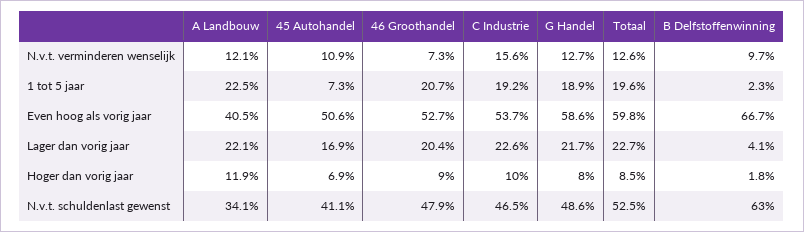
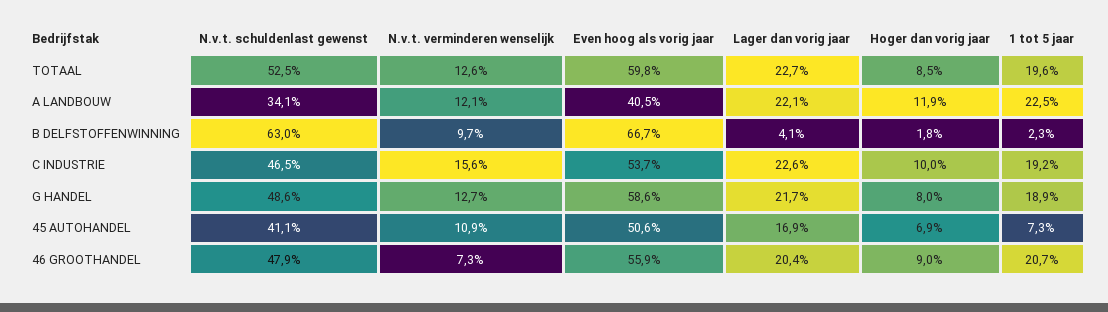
46 Groothandel, Even hoog als vorig jaar: 52.7 -> 55.9

